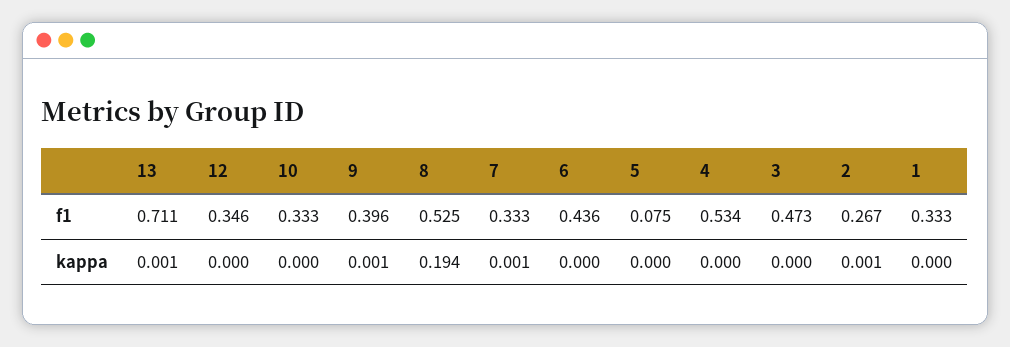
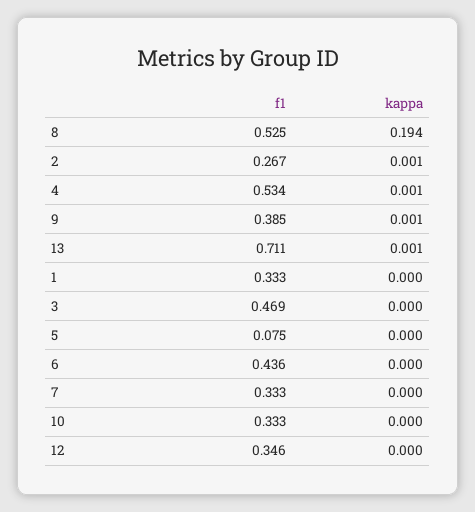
9, f1: 0.396 -> 0.385
3, f1: 0.473 -> 0.469
7, kappa: 0.001 -> 0
4, kappa: 0 -> 0.001

